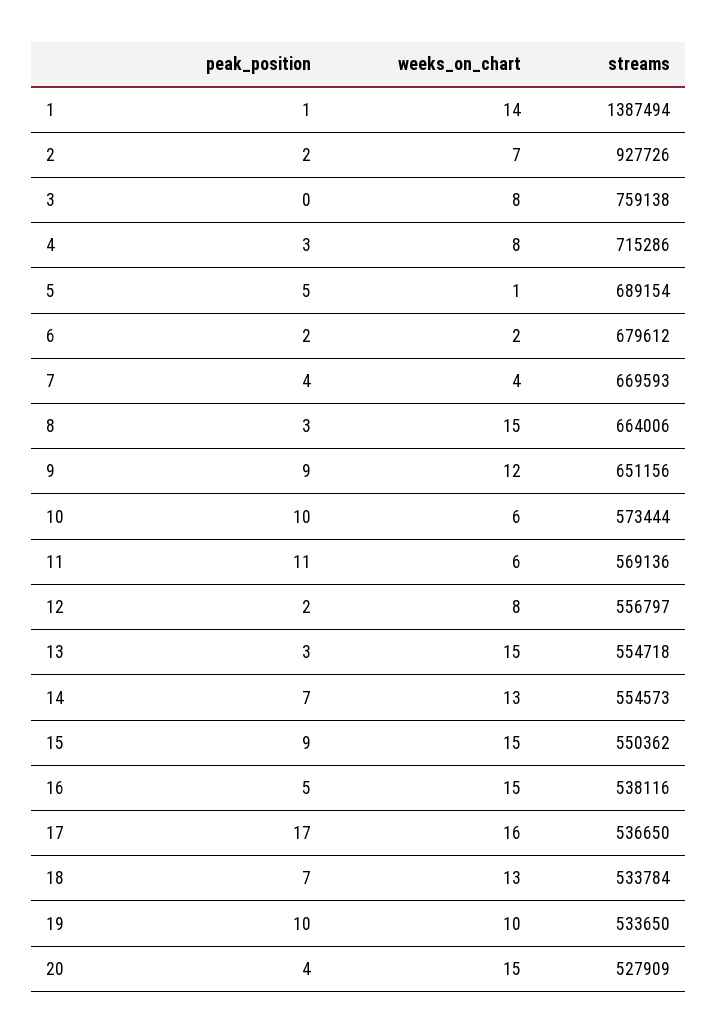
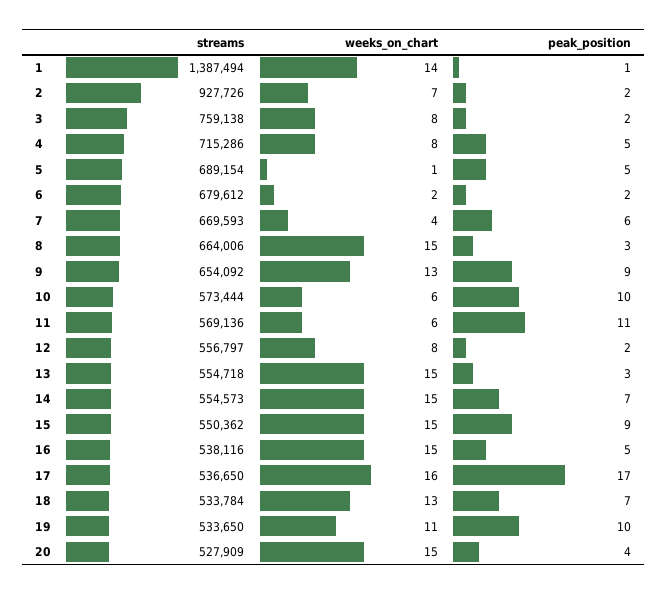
peak_position, 3: 0 -> 2
peak_position, 4: 3 -> 5
peak_position, 7: 4 -> 6
weeks_on_chart, 9: 12 -> 13
streams, 9: 651156 -> 654092
weeks_on_chart, 14: 13 -> 15
weeks_on_chart, 19: 10 -> 11

